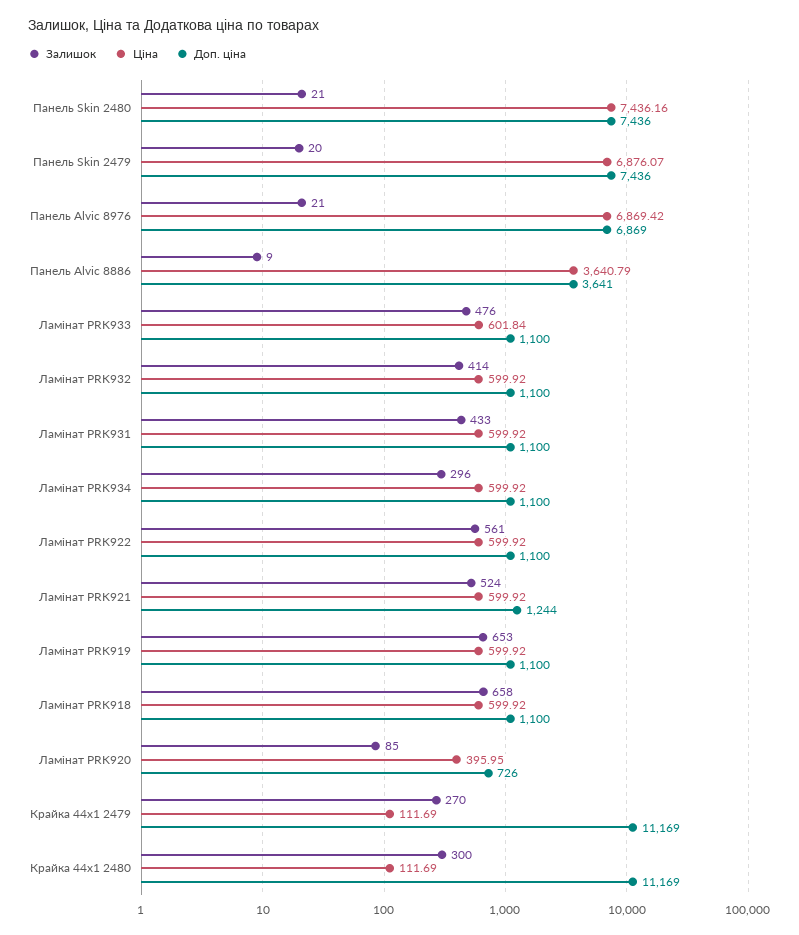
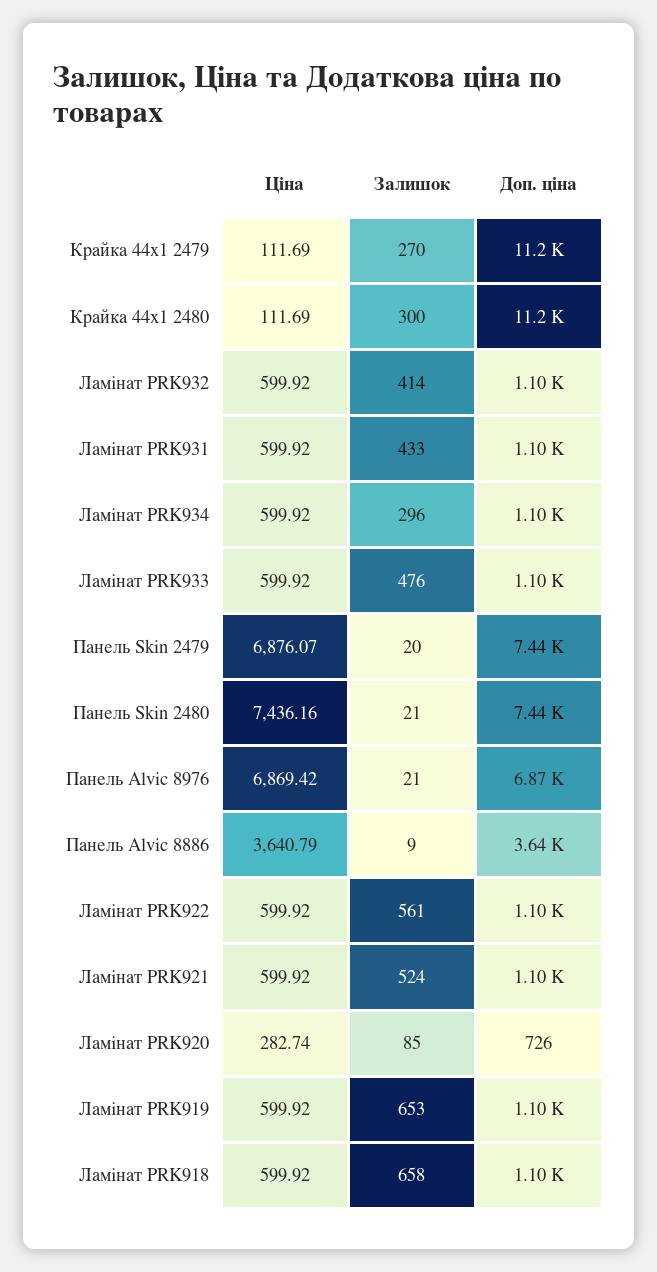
Ціна, Ламінат PRK933: 601.84 -> 599.92
Доп. ціна, Ламінат PRK921: 1244 -> 1100
Ціна, Ламінат PRK920: 395.95 -> 282.74

